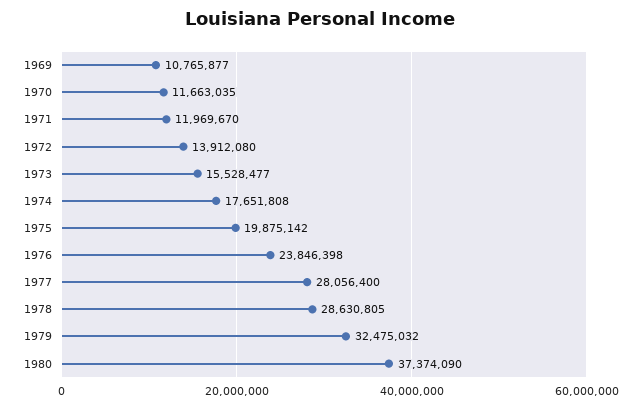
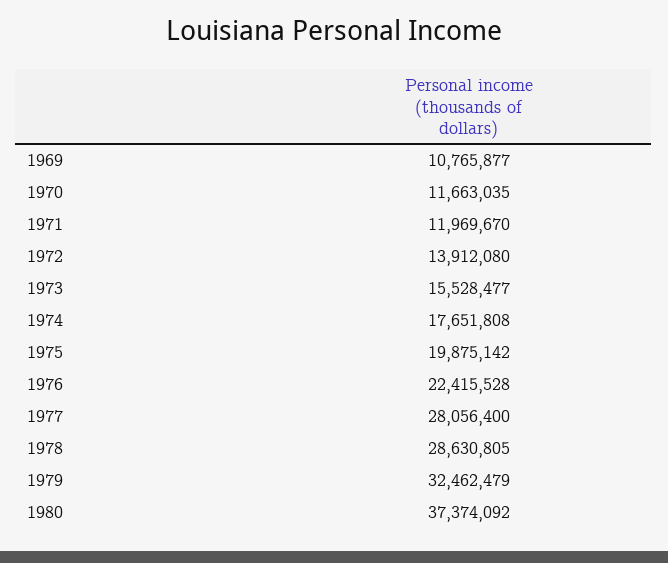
1976: 23846398 -> 22415528
1979: 32475032 -> 32462479
1980: 37374090 -> 37374092

